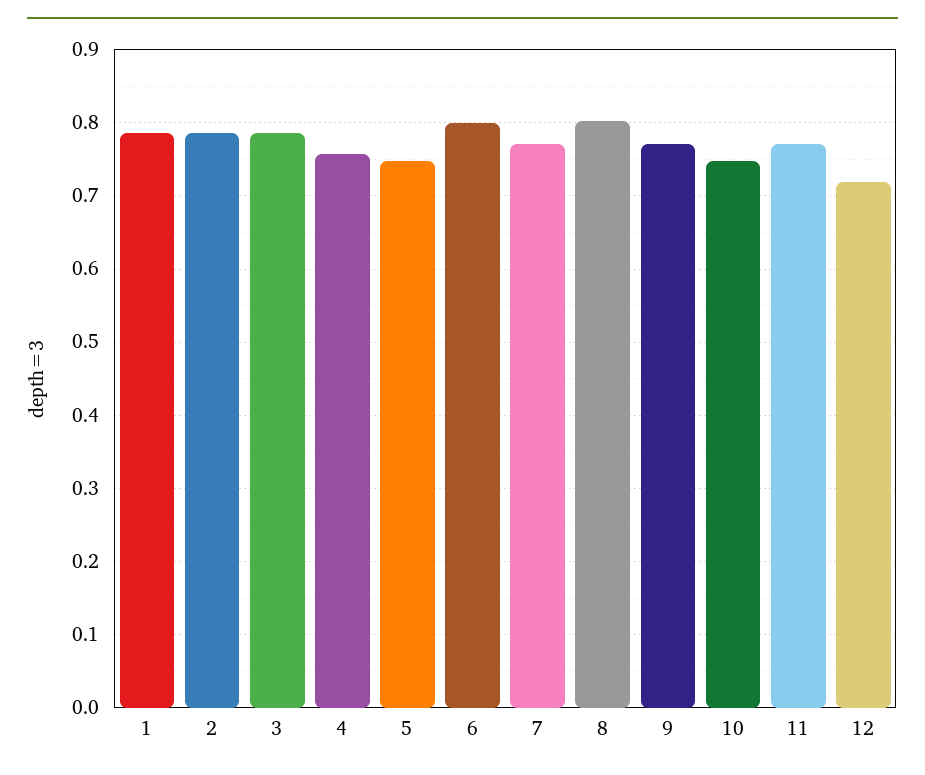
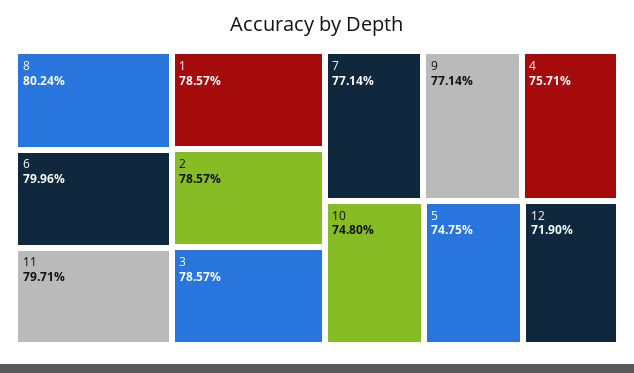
11: 0.77 -> 0.7971

